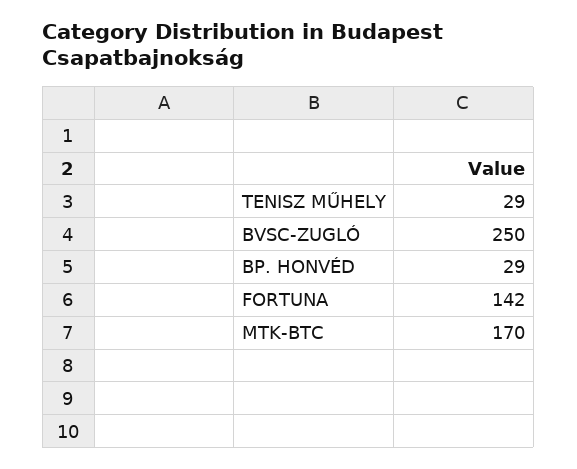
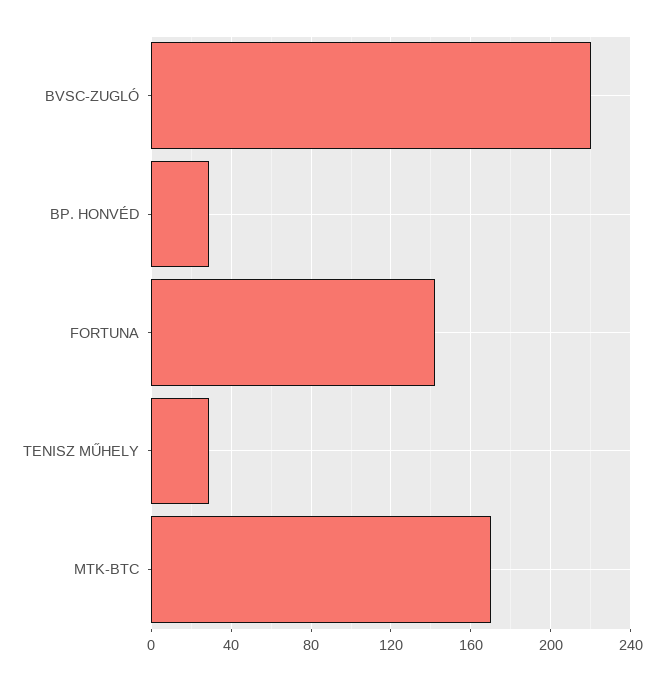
BVSC-ZUGLÓ: 250 -> 220

